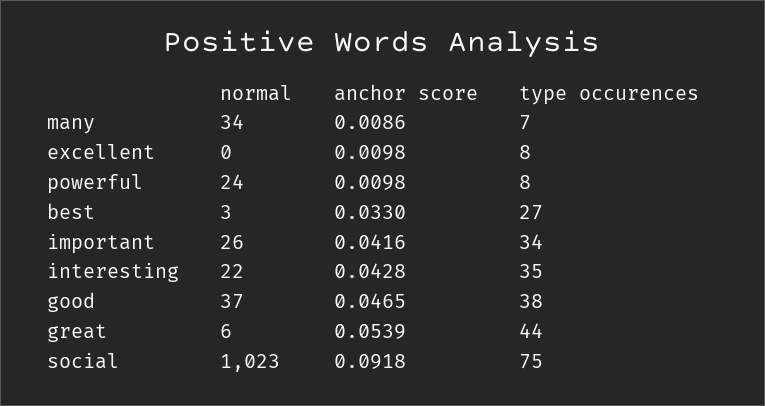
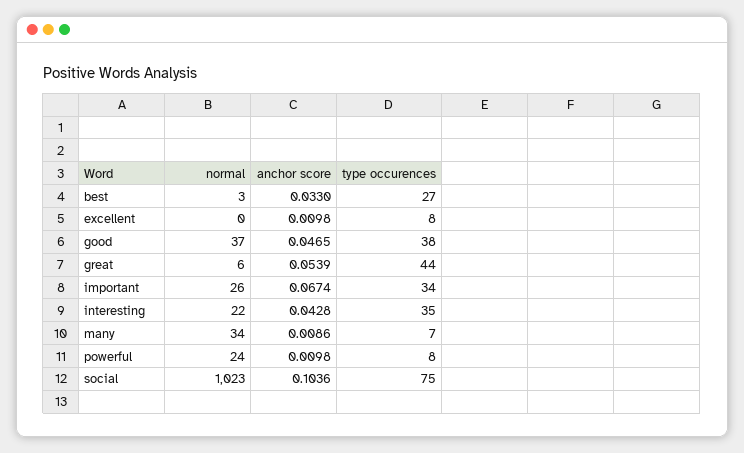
anchor score, important: 0.0416 -> 0.0674
anchor score, social: 0.0918 -> 0.1036

